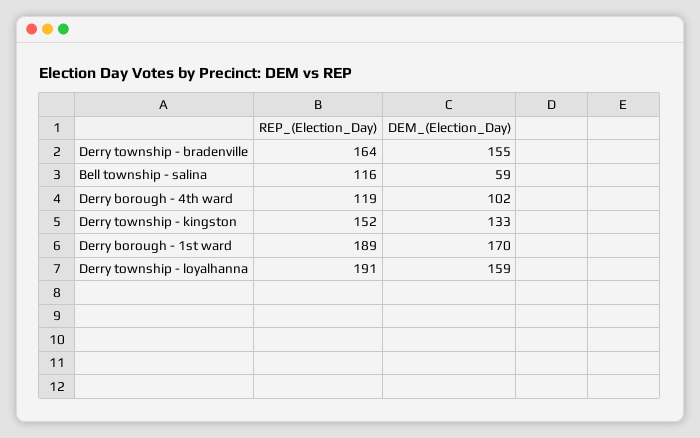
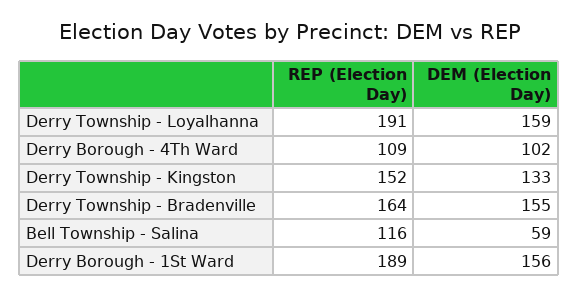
REP_(Election_Day), Derry borough - 4th ward: 119 -> 109
DEM_(Election_Day), Derry borough - 1st ward: 170 -> 156

